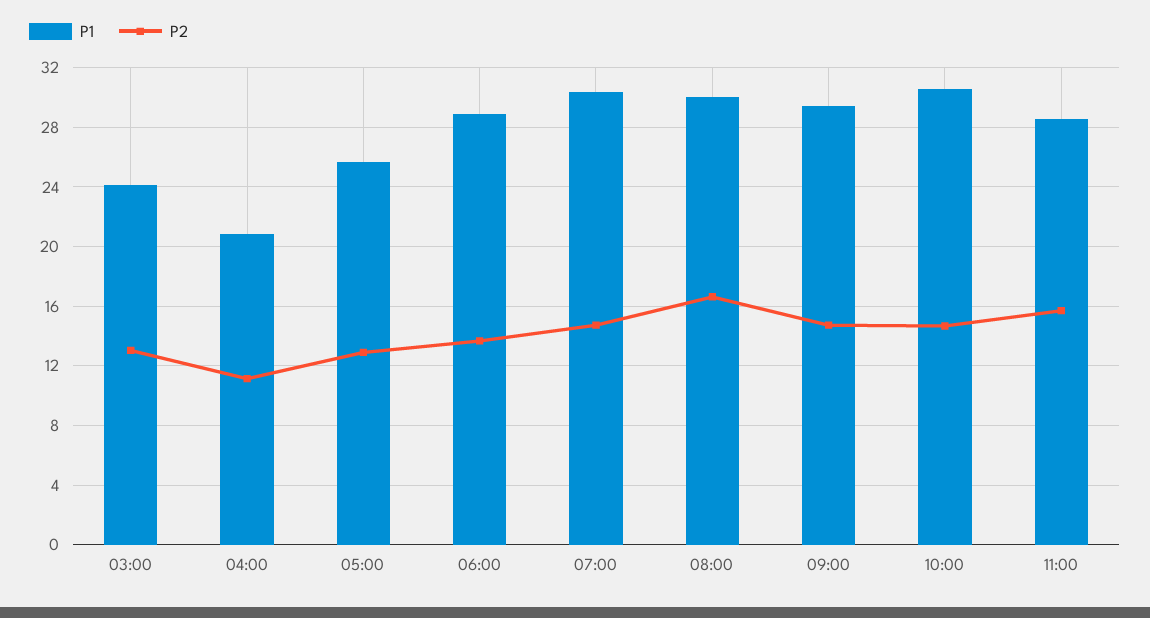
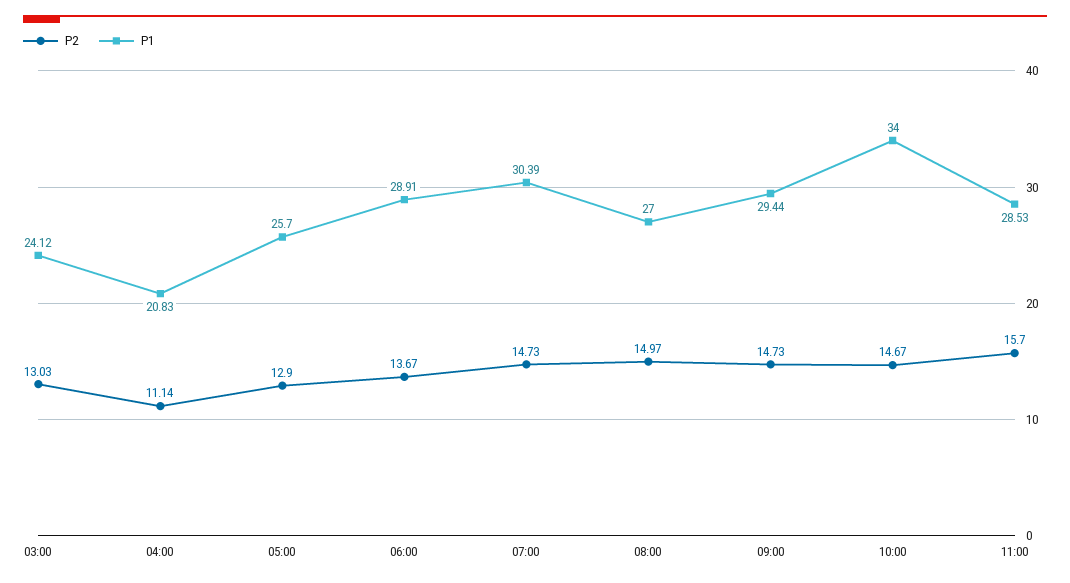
P1, 08:00: 30 -> 27
P2, 08:00: 16.5 -> 14.97
P1, 10:00: 30.5 -> 34

